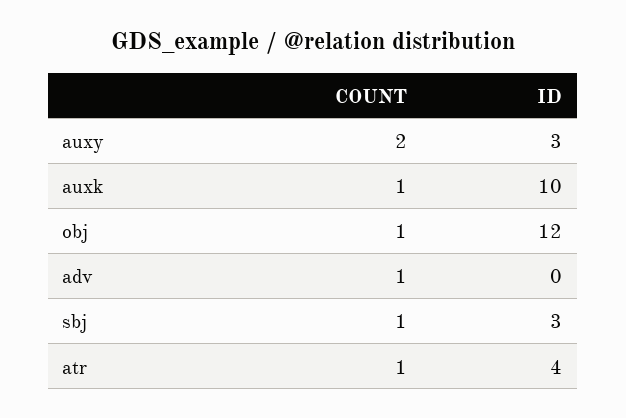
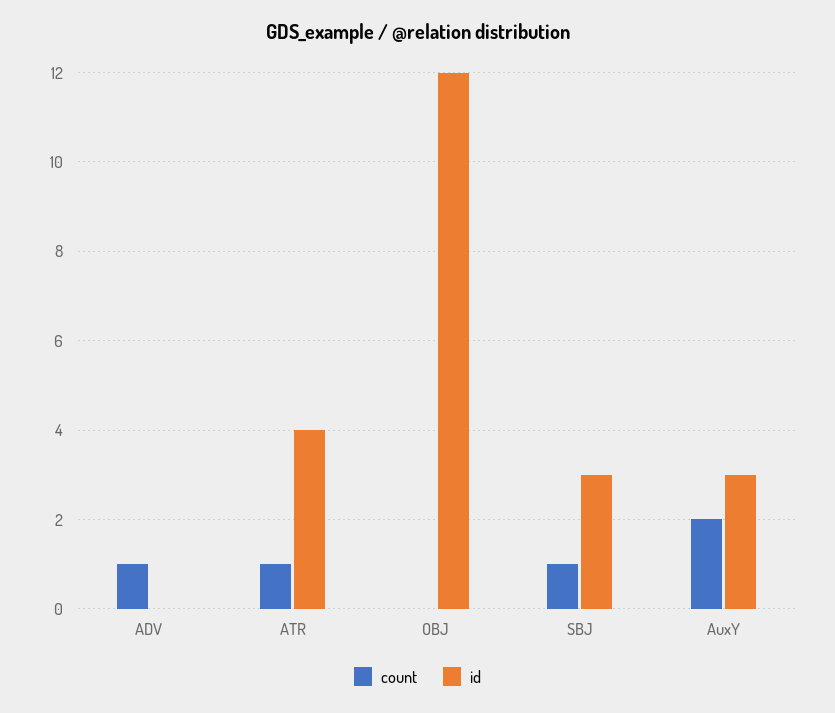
COUNT, auxk: 1 -> none
ID, auxk: 10 -> none
COUNT, obj: 1 -> 0

